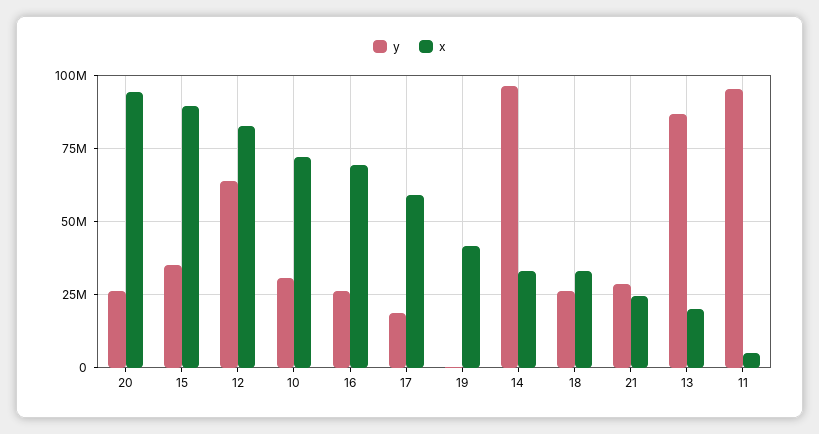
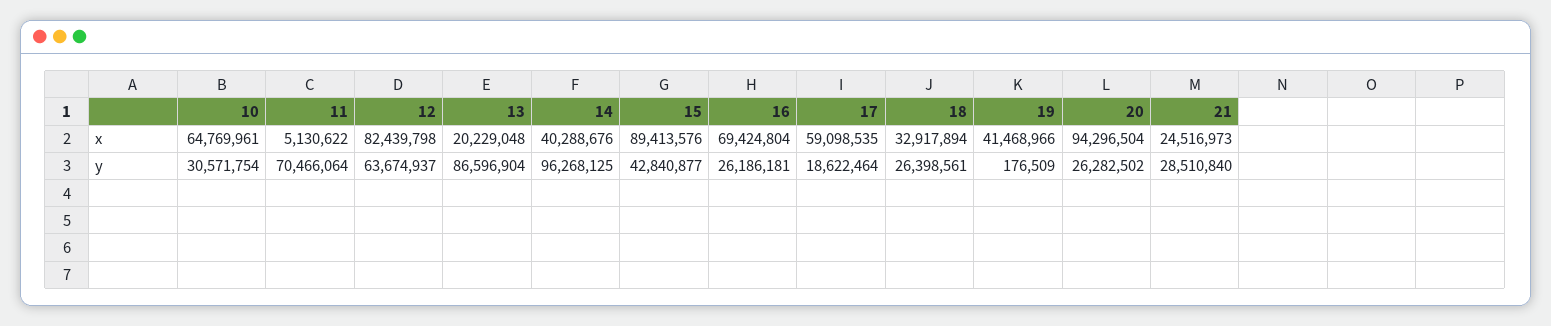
y, 15: 35000000 -> 42840877
x, 10: 72500000 -> 64769961
x, 14: 32500000 -> 40288676
y, 11: 95000000 -> 70466064

